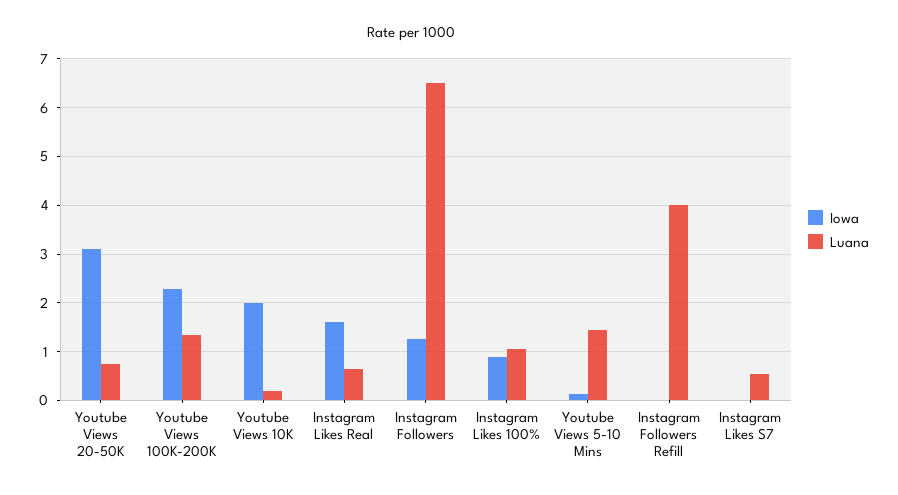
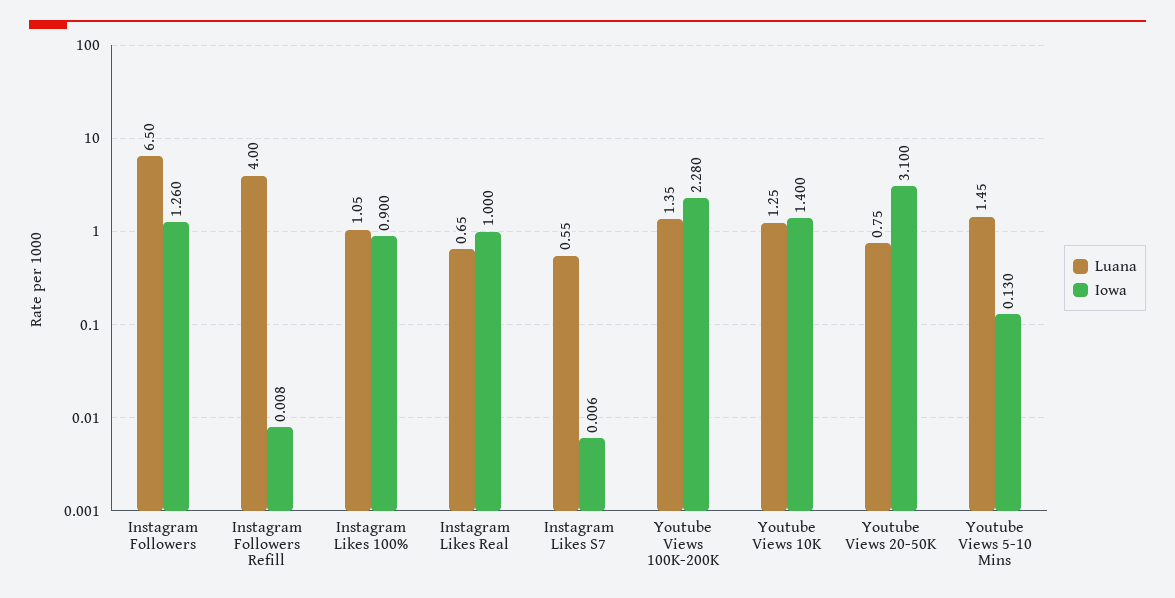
Iowa, Youtube Views 10K: 2 -> 1.4
Luana, Youtube Views 10K: 0.2 -> 1.25
Iowa, Instagram Likes Real: 1.6 -> 1

